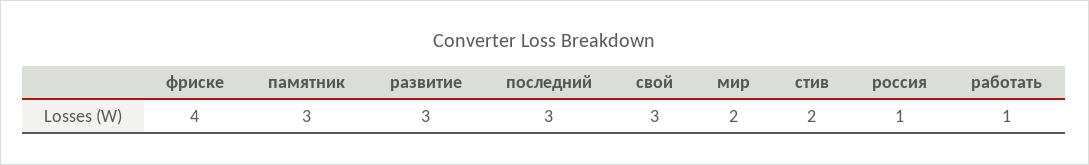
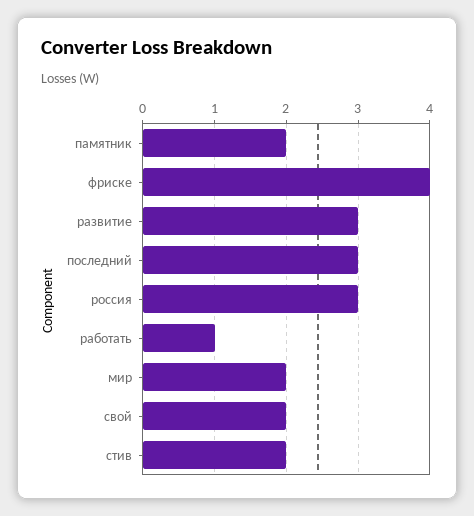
памятник: 3 -> 2
свой: 3 -> 2
россия: 1 -> 3

